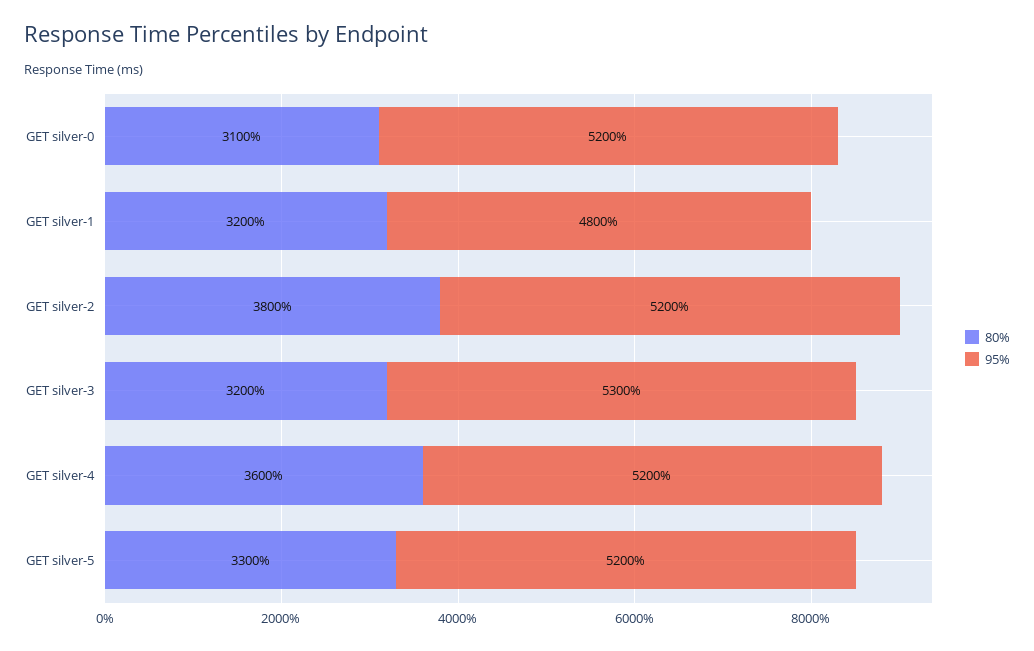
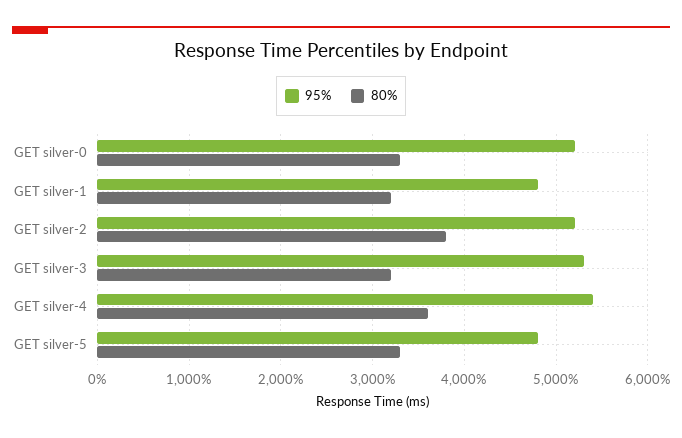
80%, GET silver-0: 3100 -> 3300
95%, GET silver-4: 5200 -> 5400
95%, GET silver-5: 5200 -> 4800

